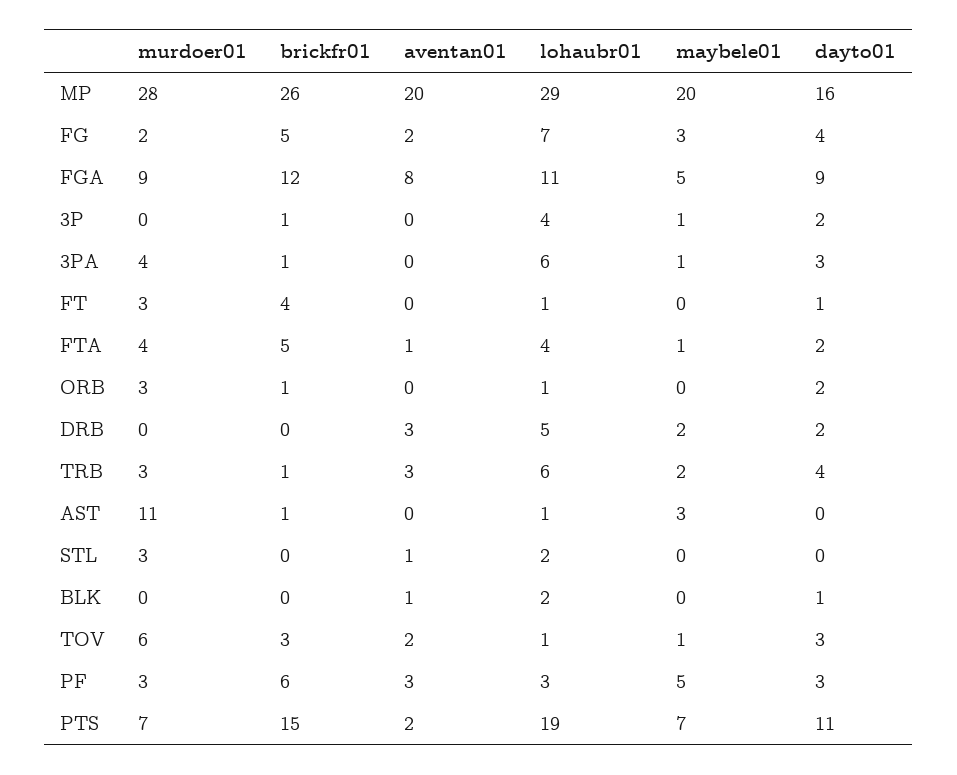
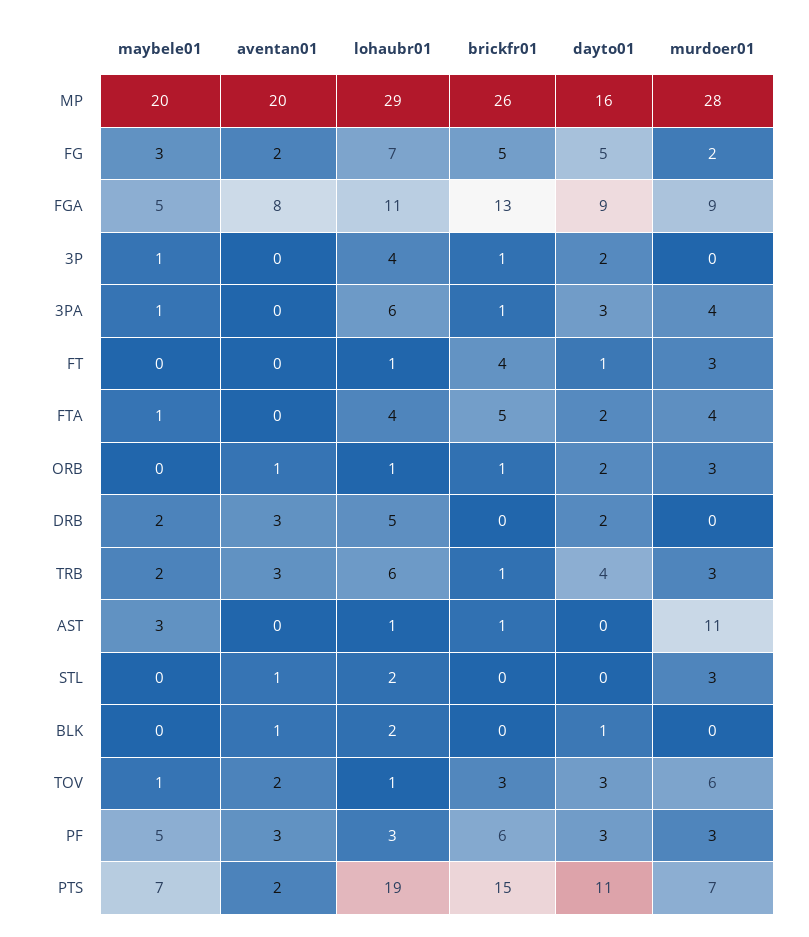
dayto01, FG: 4 -> 5
brickfr01, FGA: 12 -> 13
aventan01, FTA: 1 -> 0
aventan01, ORB: 0 -> 1

